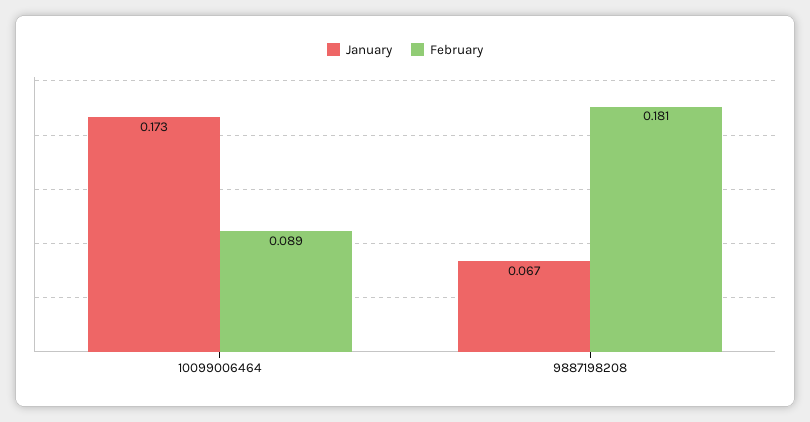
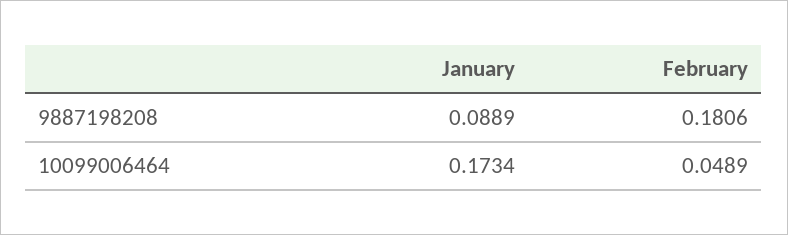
February, 10099006464: 0.089 -> 0.0489
January, 9887198208: 0.067 -> 0.0889

